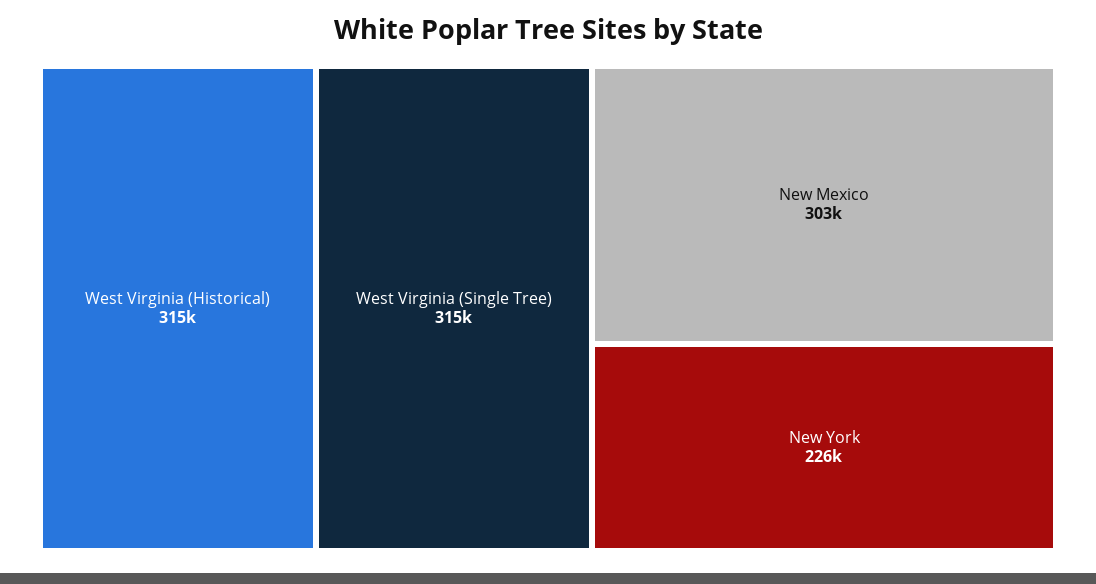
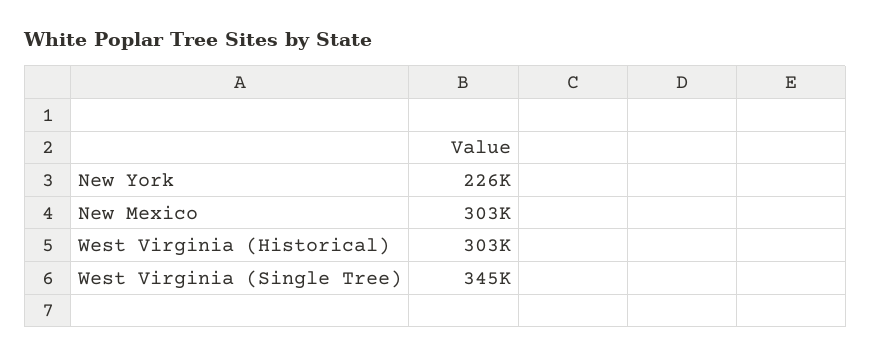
West Virginia (Historical): 315000 -> 303000
West Virginia (Single Tree): 315000 -> 345000

